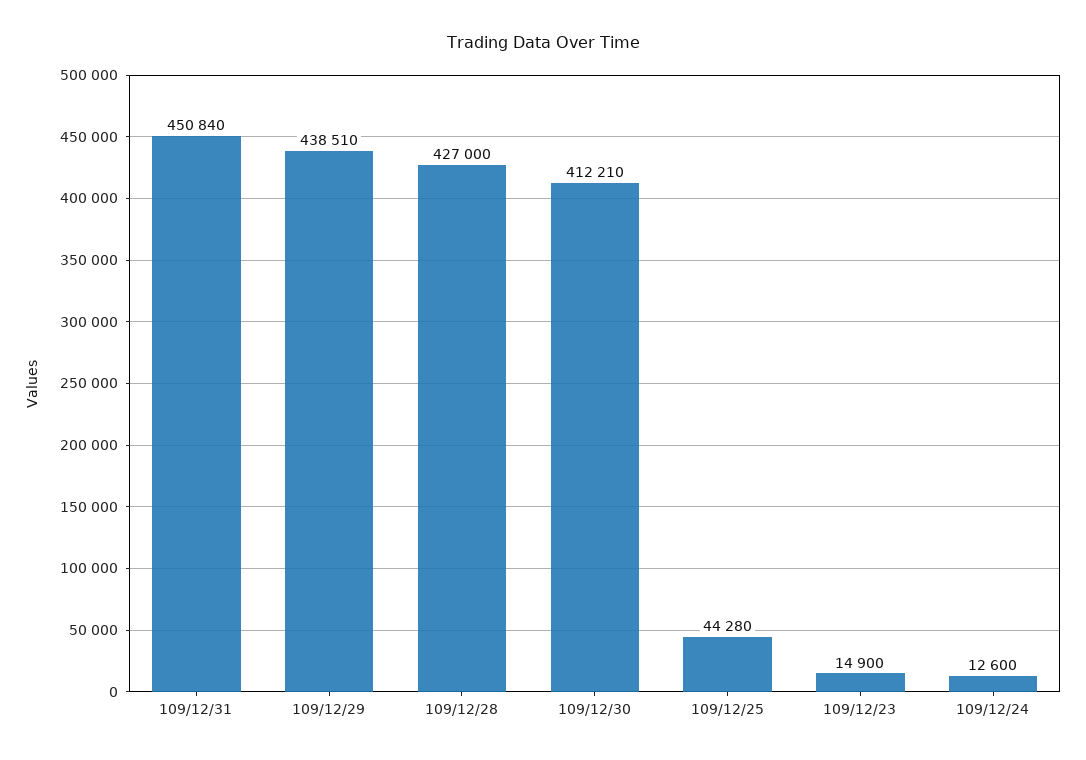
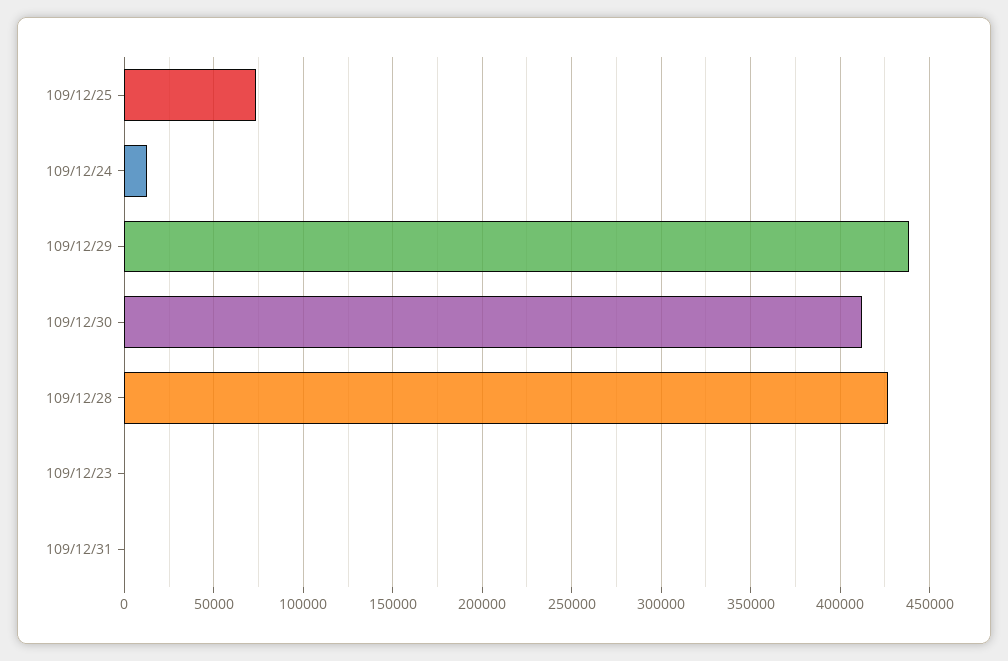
109/12/31: 450840 -> 0
109/12/25: 44280 -> 75000
109/12/23: 14900 -> 0

